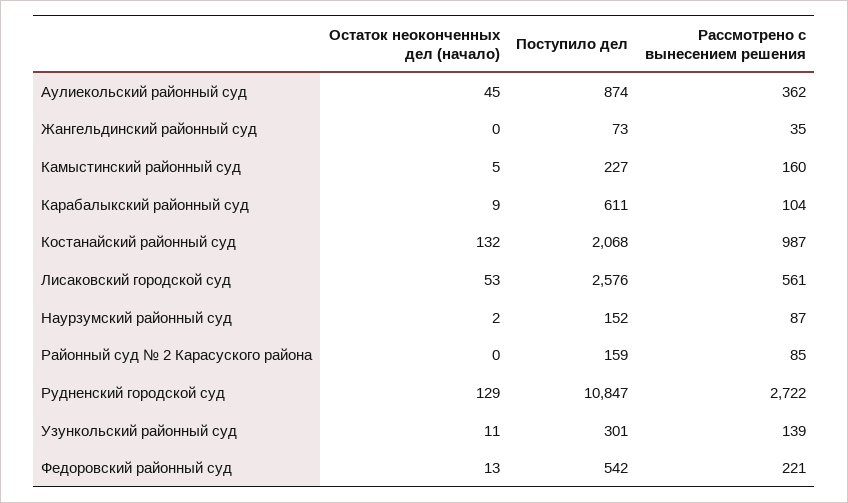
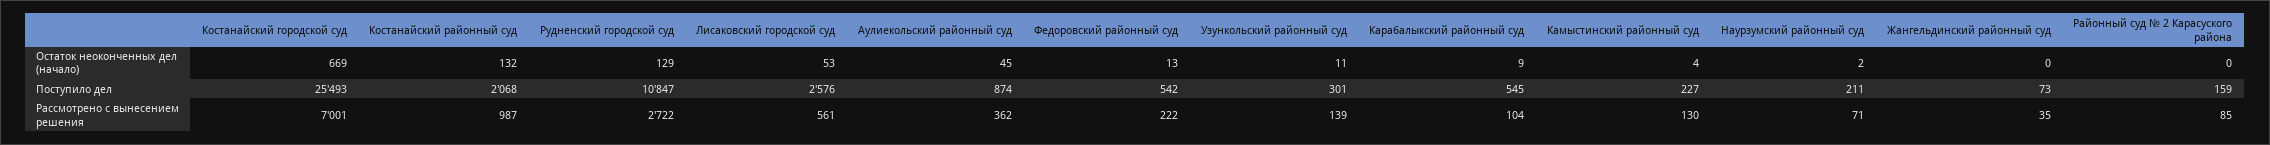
Остаток неоконченных дел (начало), Камыстинский районный суд: 5 -> 4
Рассмотрено с вынесением решения, Камыстинский районный суд: 160 -> 130
Поступило дел, Карабалыкский районный суд: 611 -> 545
Поступило дел, Наурзумский районный суд: 152 -> 211
Рассмотрено с вынесением решения, Наурзумский районный суд: 87 -> 71
Рассмотрено с вынесением решения, Федоровский районный суд: 221 -> 222
Остаток неоконченных дел (начало), Костанайский городской суд: none -> 669
Поступило дел, Костанайский городской суд: none -> 25493
Рассмотрено с вынесением решения, Костанайский городской суд: none -> 7001

